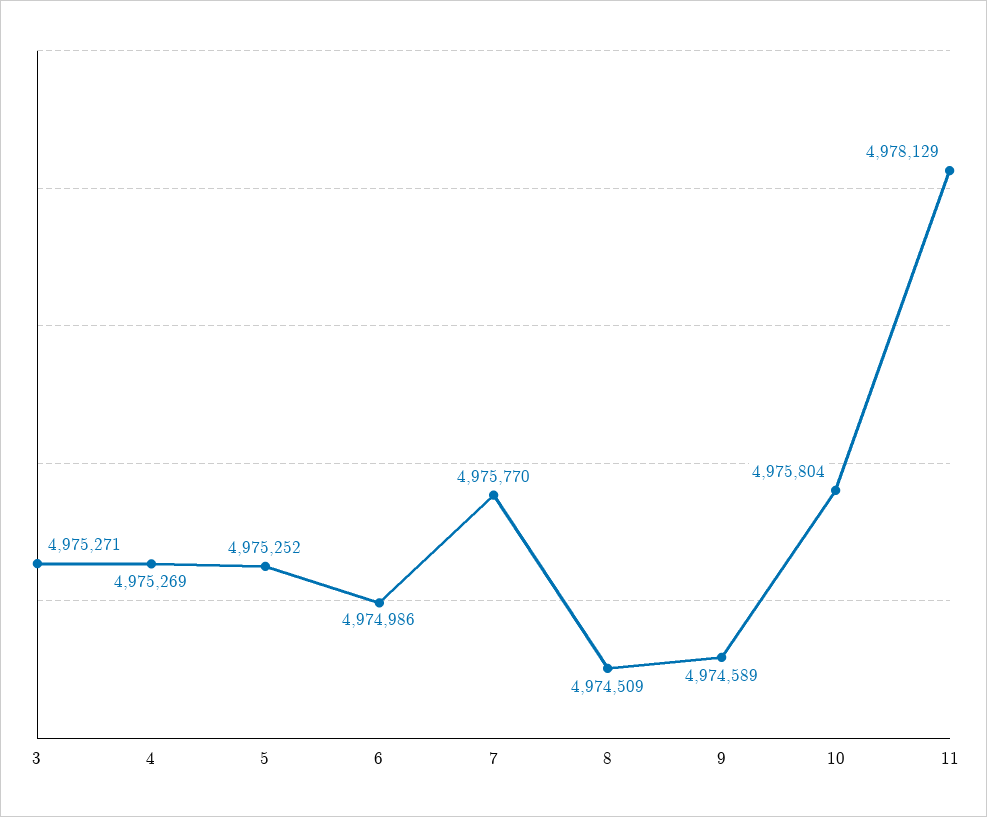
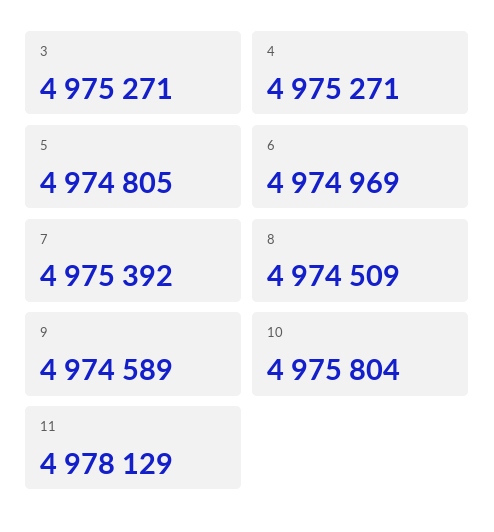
4: 4975269 -> 4975271
5: 4975252 -> 4974805
6: 4974986 -> 4974969
7: 4975770 -> 4975392

